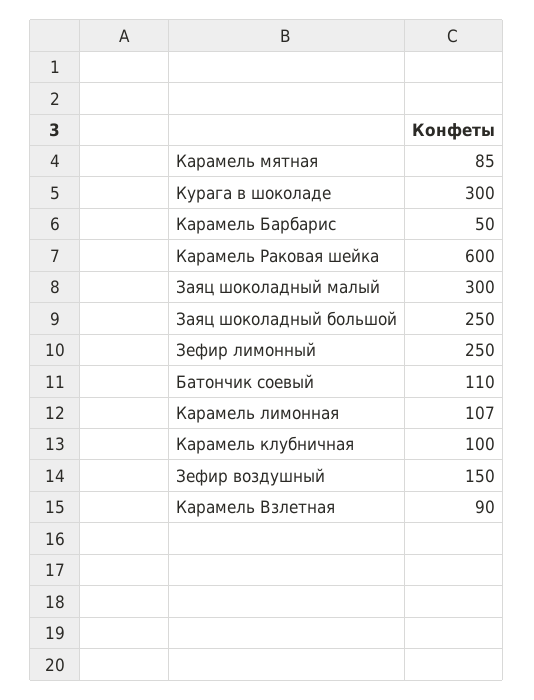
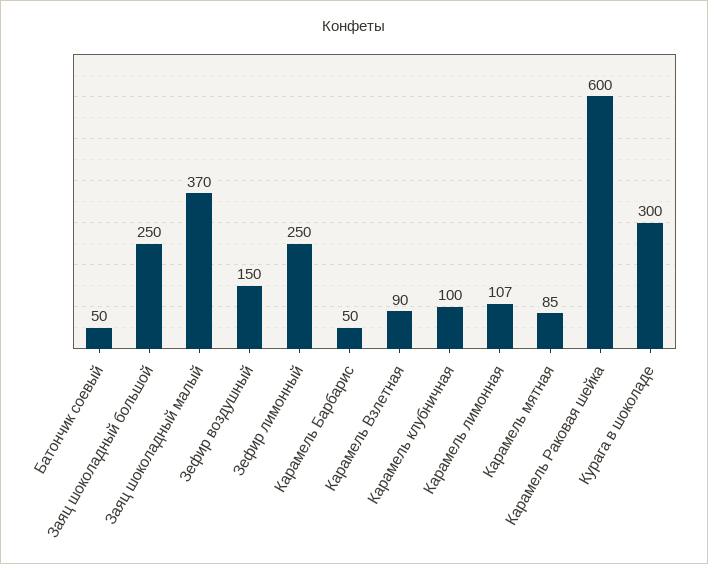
Заяц шоколадный малый: 300 -> 370
Батончик соевый: 110 -> 50

